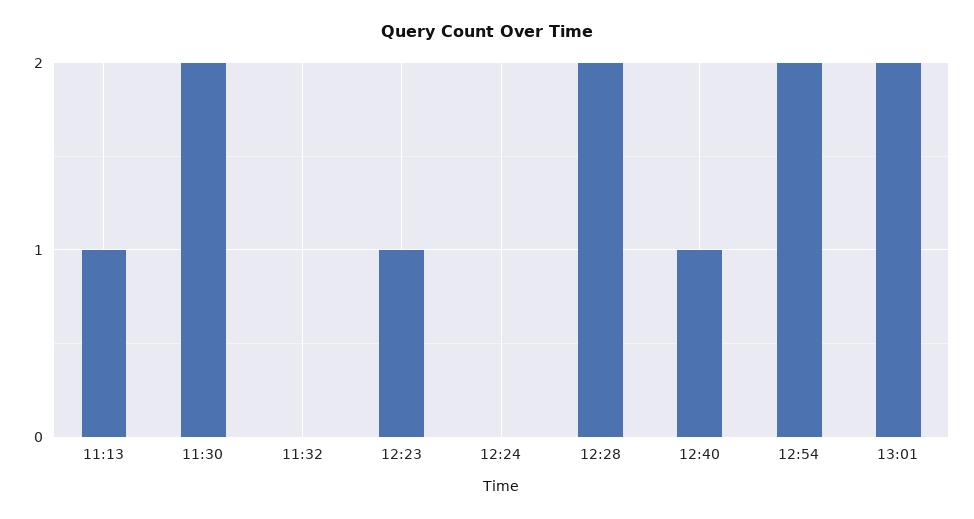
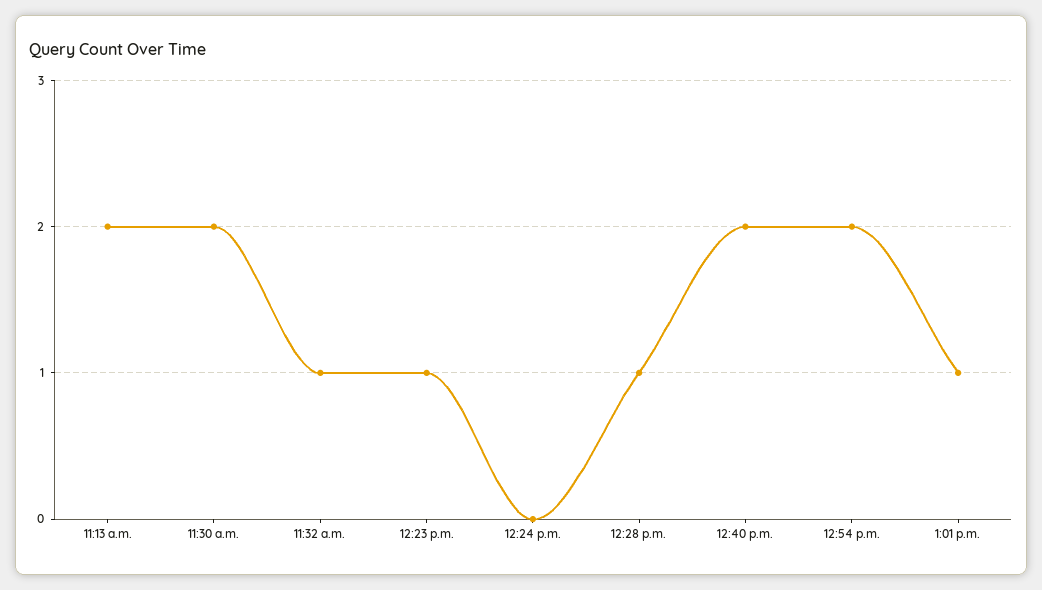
11:13: 1 -> 2
11:32: 0 -> 1
12:28: 2 -> 1
12:40: 1 -> 2
13:01: 2 -> 1

